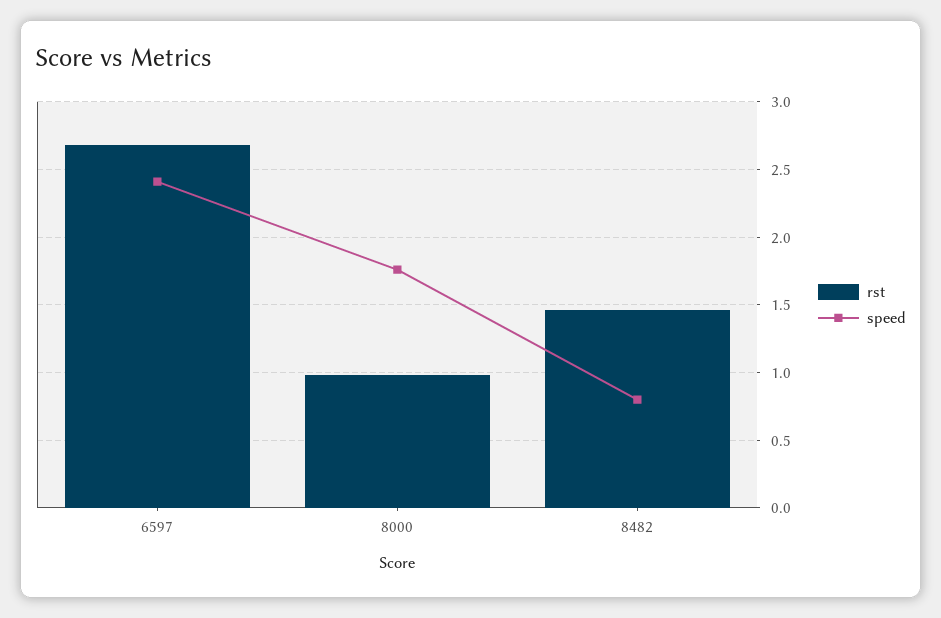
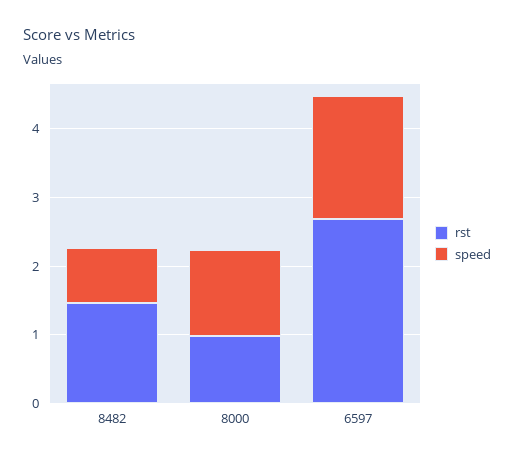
speed, 6597: 2.4 -> 1.8
speed, 8000: 1.75 -> 1.2

